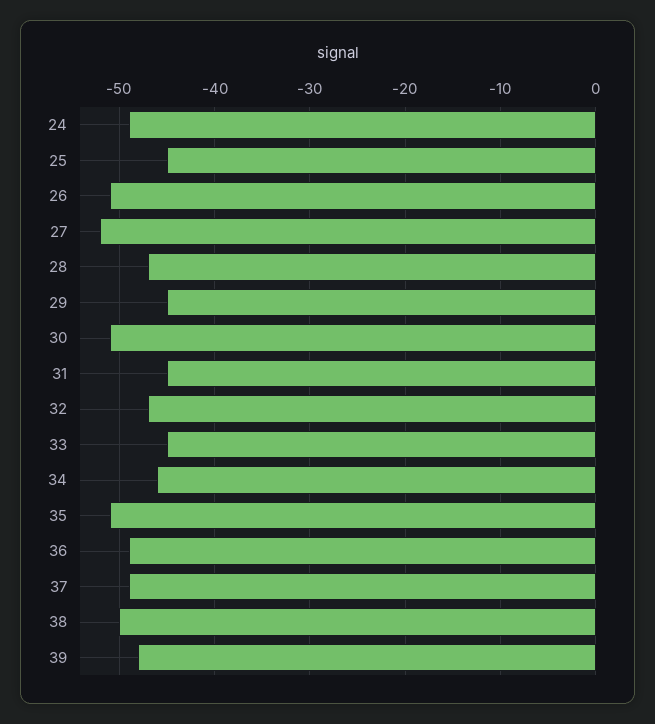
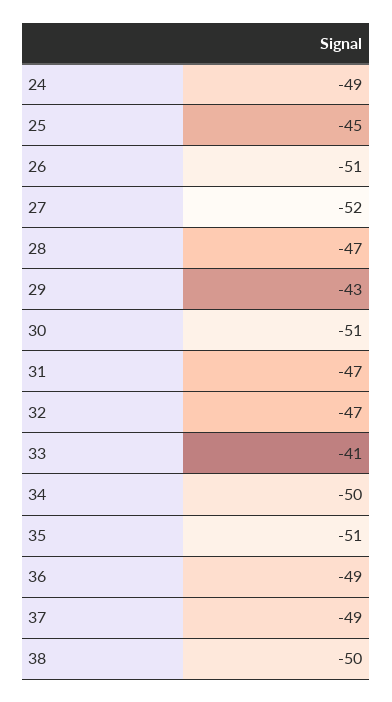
29: -45 -> -43
31: -45 -> -47
33: -45 -> -41
34: -46 -> -50
39: -48 -> none

